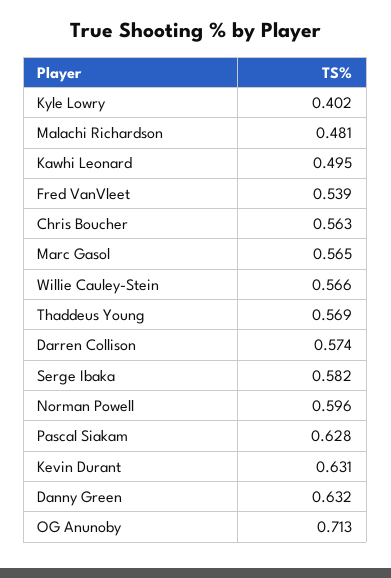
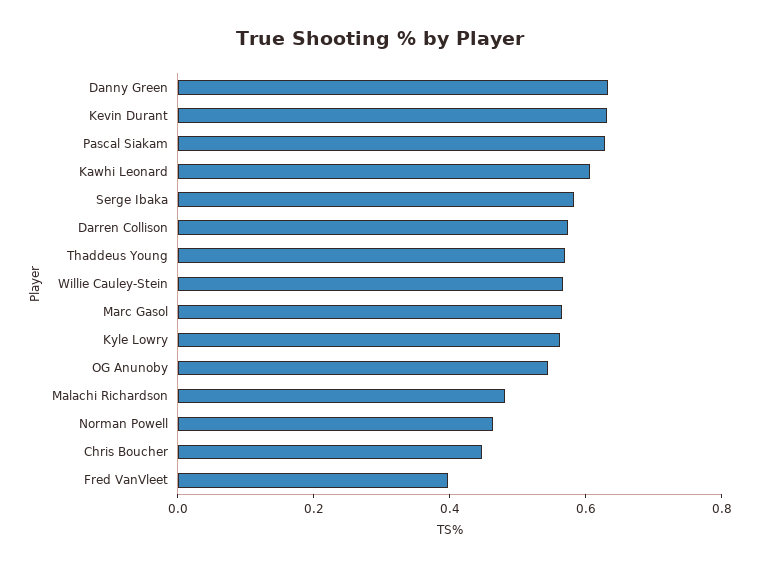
Kyle Lowry: 0.402 -> 0.55
Kawhi Leonard: 0.495 -> 0.6
Fred VanVleet: 0.539 -> 0.4
Chris Boucher: 0.563 -> 0.45
Norman Powell: 0.596 -> 0.45
OG Anunoby: 0.713 -> 0.55

